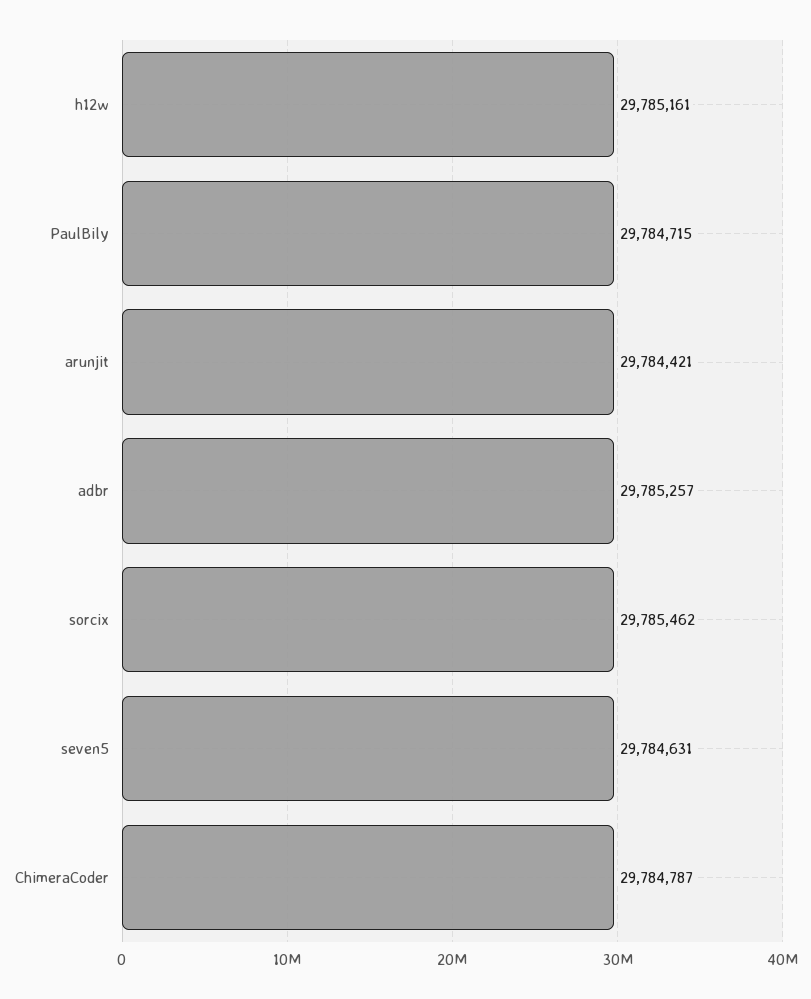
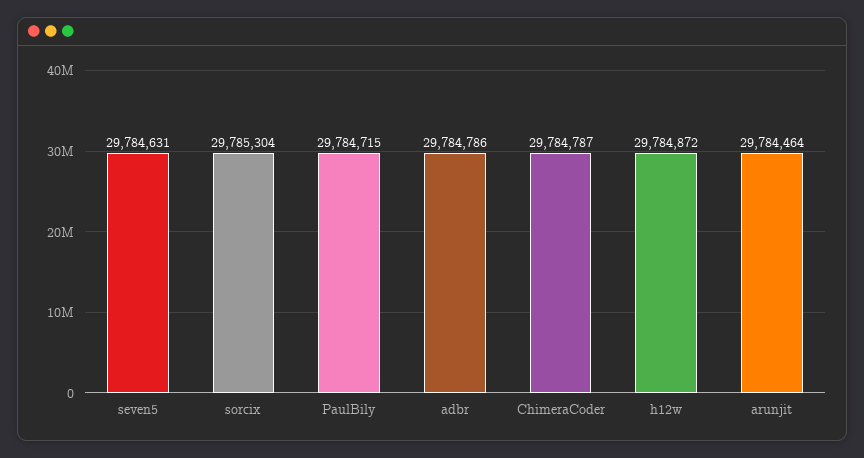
h12w: 29785161 -> 29784872
arunjit: 29784421 -> 29784464
adbr: 29785257 -> 29784786
sorcix: 29785462 -> 29785304

